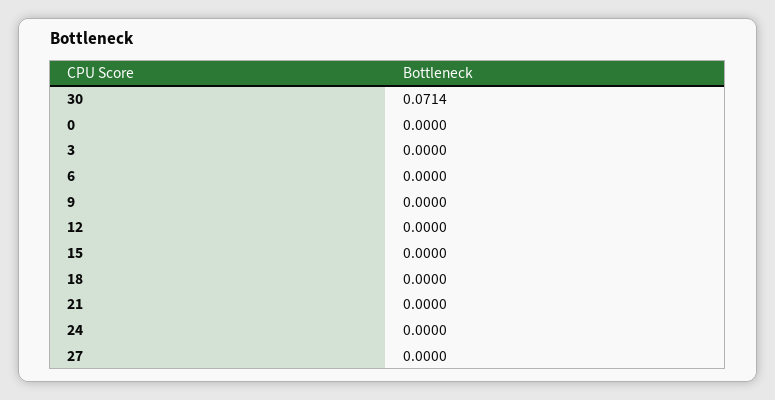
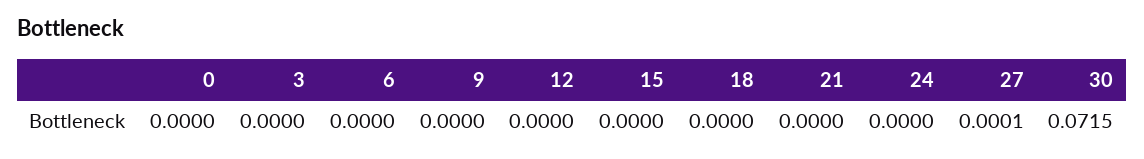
30: 0.0714 -> 0.0715
27: 0 -> 0.0001

